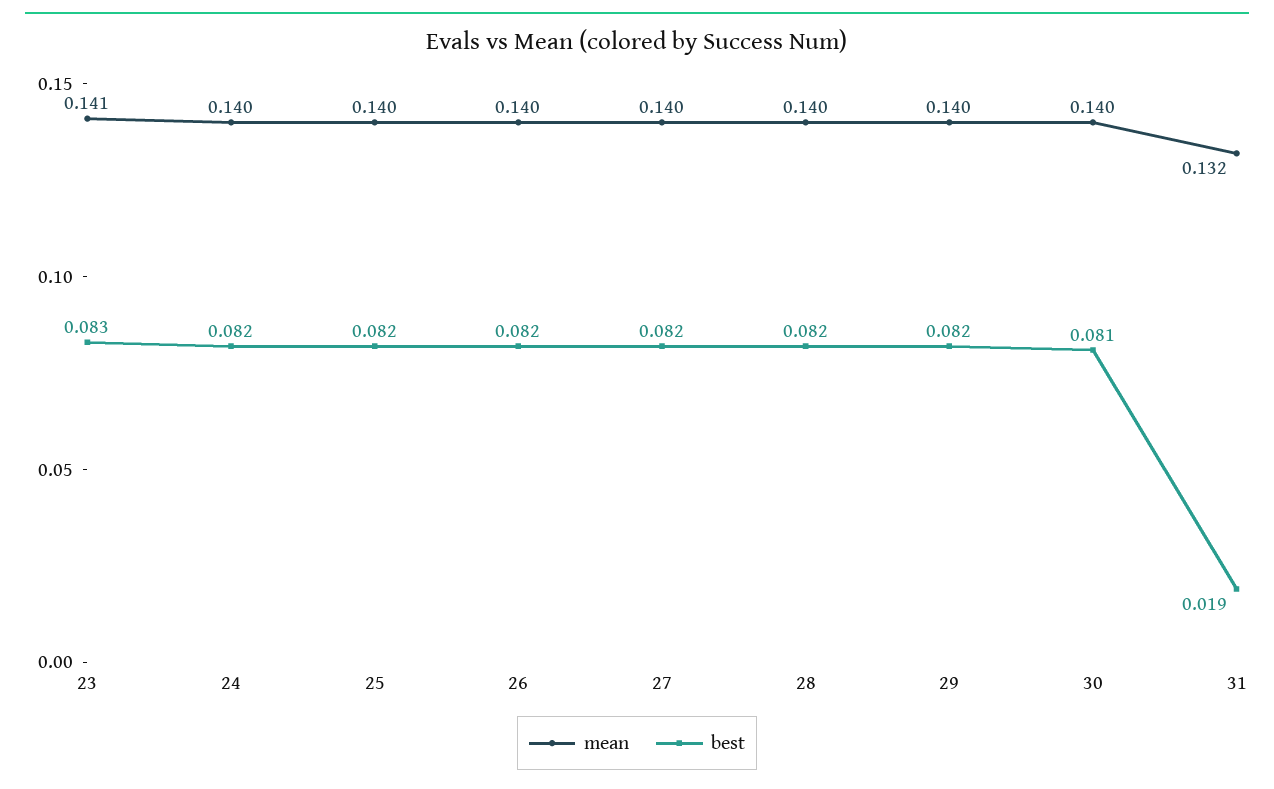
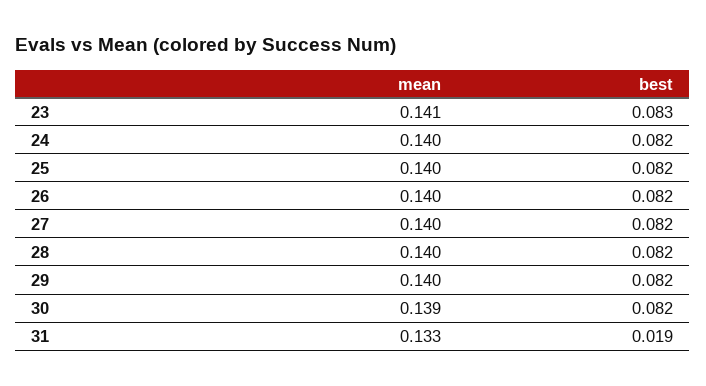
mean, 30: 0.14 -> 0.139
best, 30: 0.081 -> 0.082
mean, 31: 0.132 -> 0.133

